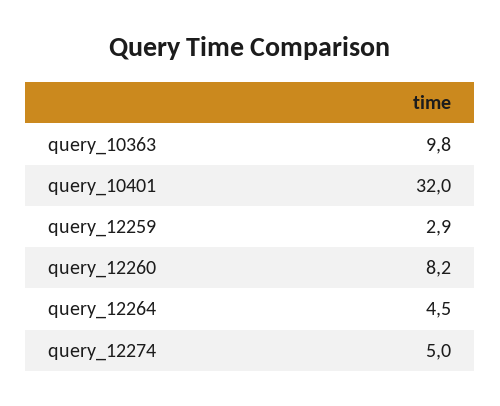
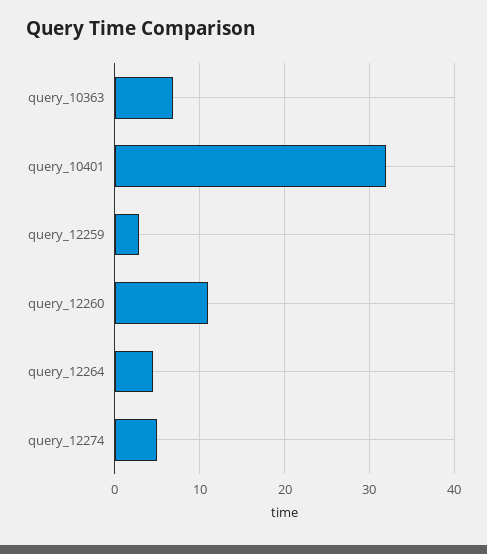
query_10363: 9.8 -> 7
query_12260: 8.2 -> 11

